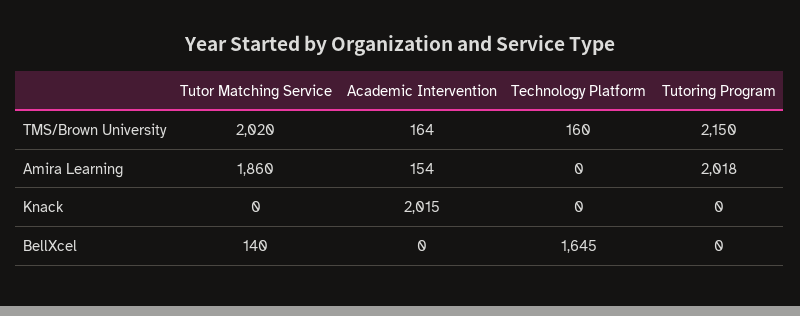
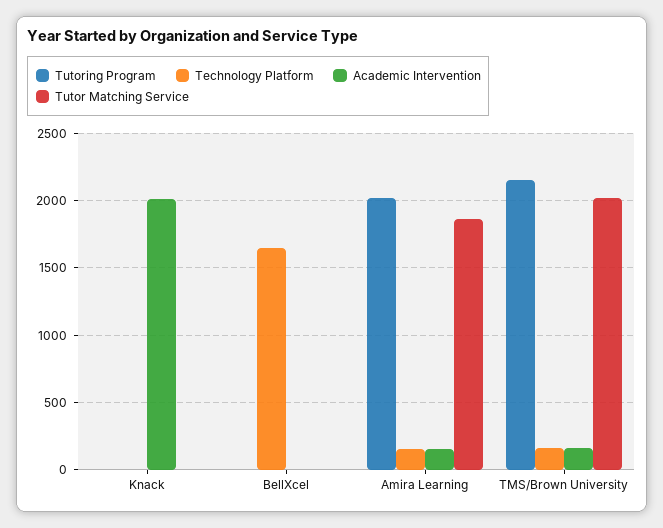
Technology Platform, Amira Learning: 0 -> 150
Tutor Matching Service, BellXcel: 140 -> 0

